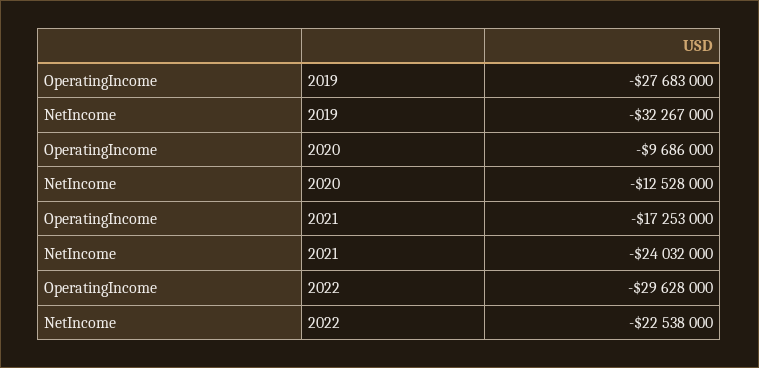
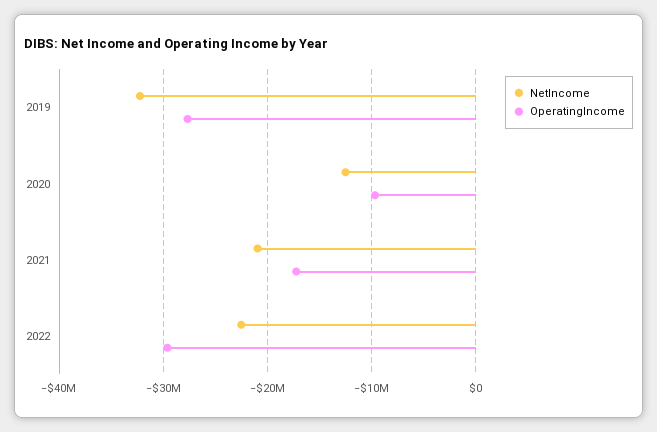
NetIncome, 2021: -24032000 -> -21000000

